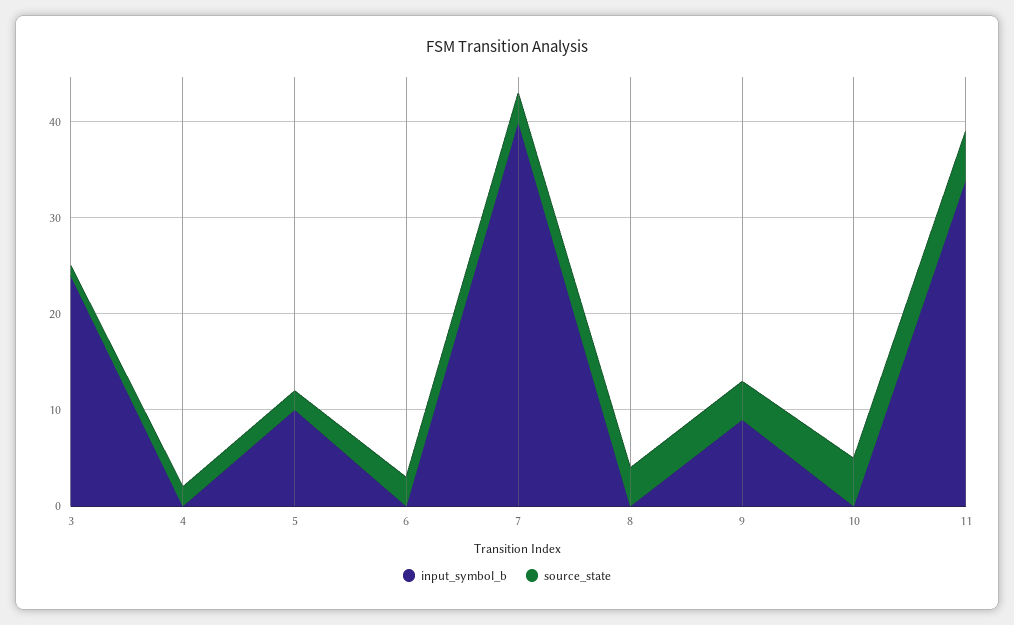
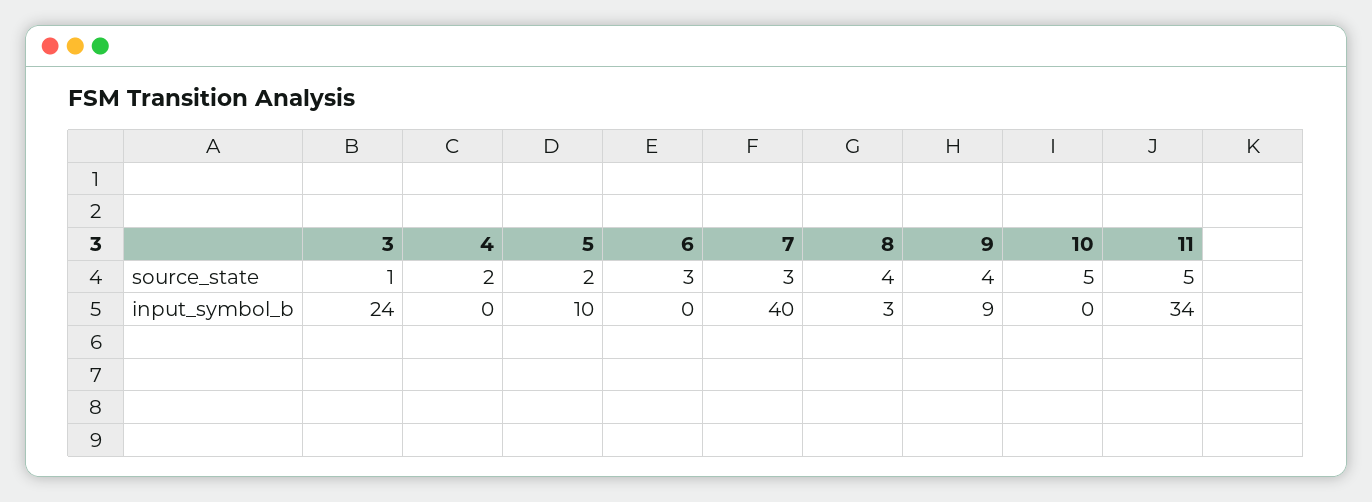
input_symbol_b, 8: 0 -> 3

